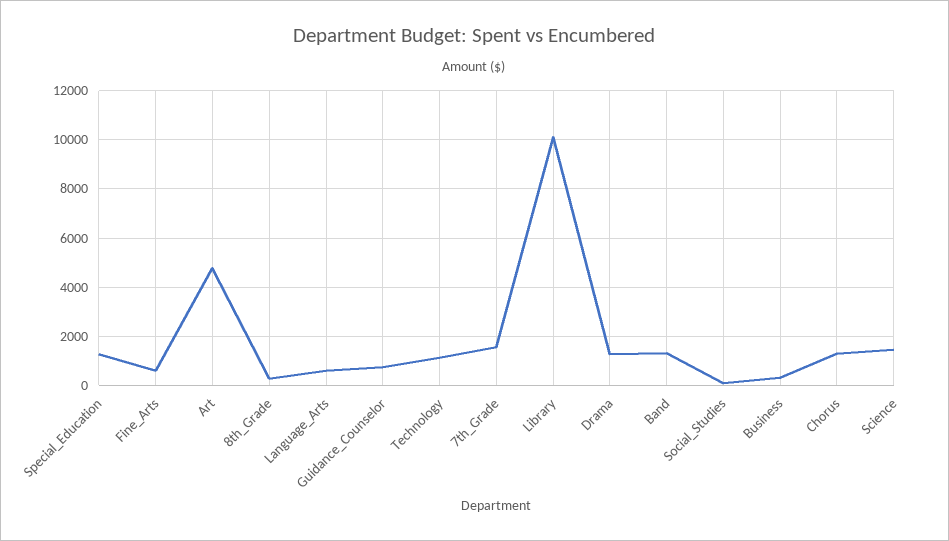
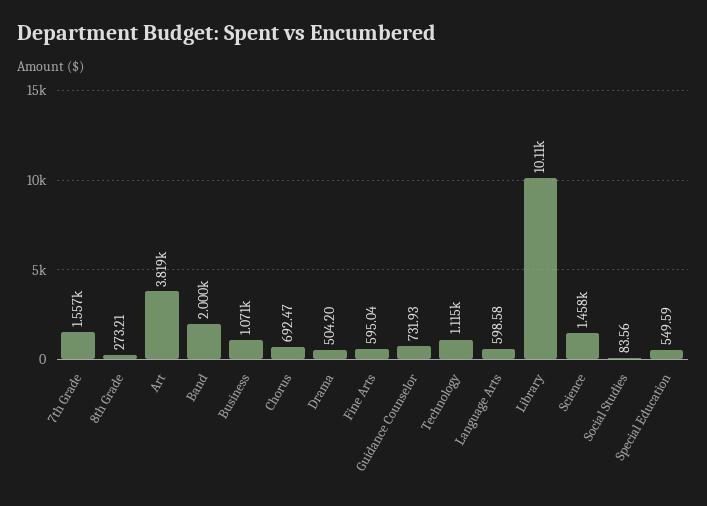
Special_Education: 1250 -> 549.59
Art: 4750 -> 3819
Drama: 1250 -> 504.2
Band: 1250 -> 2000
Business: 250 -> 1071
Chorus: 1250 -> 692.47

